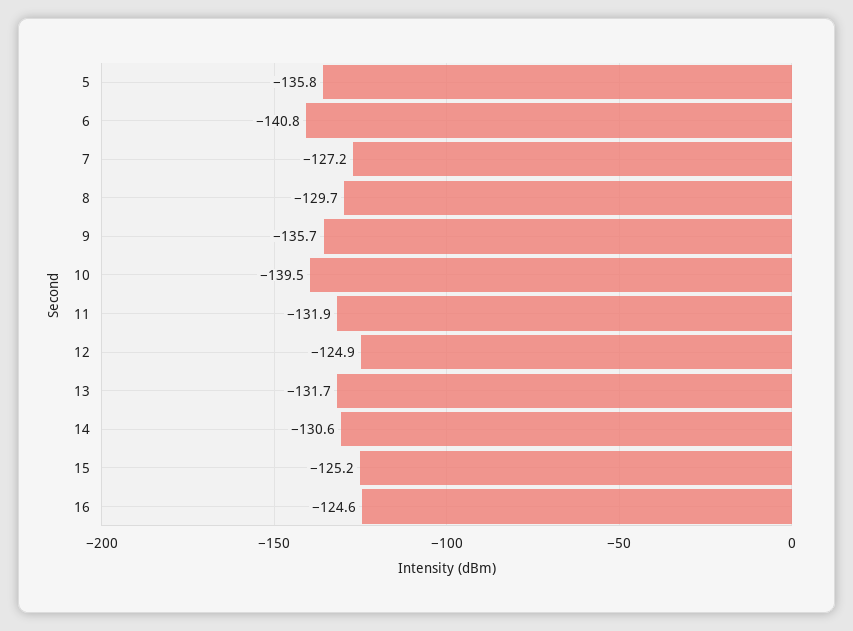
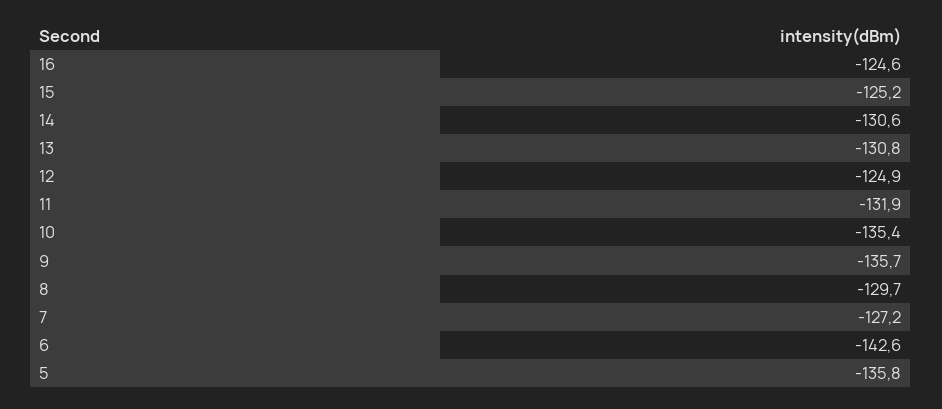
6: -140.8 -> -142.6
10: -139.5 -> -135.4
13: -131.7 -> -130.8

